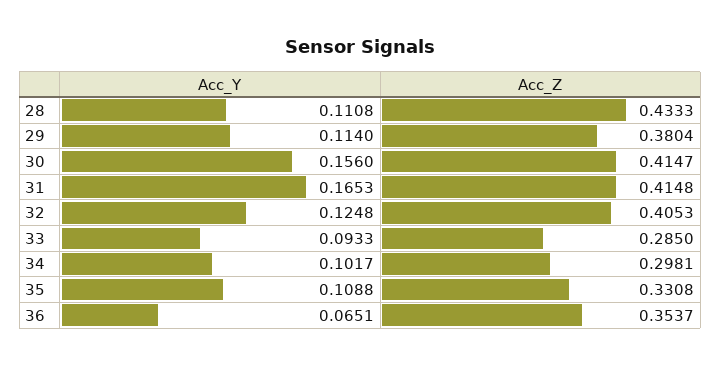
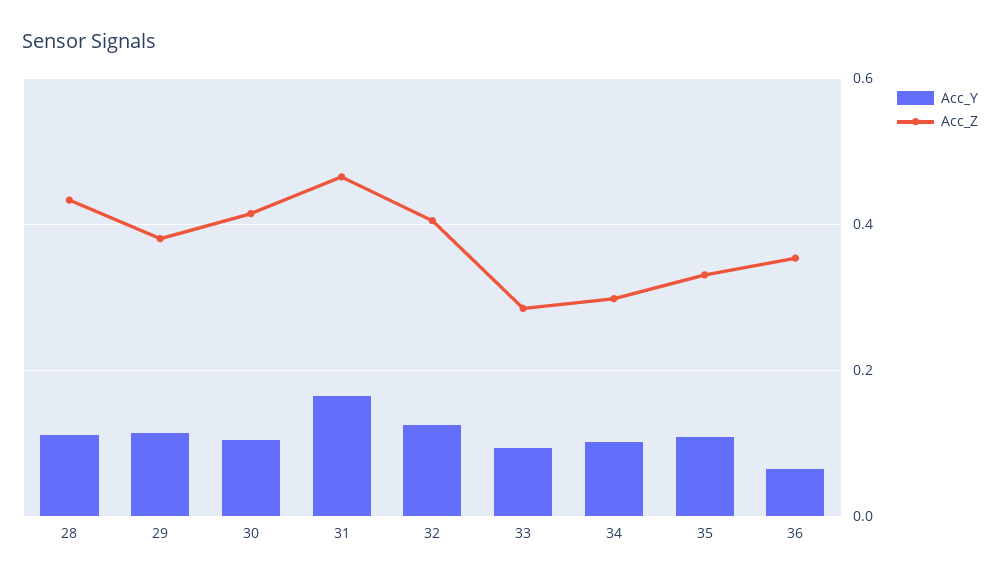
Acc_Y, 30: 0.156 -> 0.1
Acc_Z, 31: 0.4148 -> 0.46

